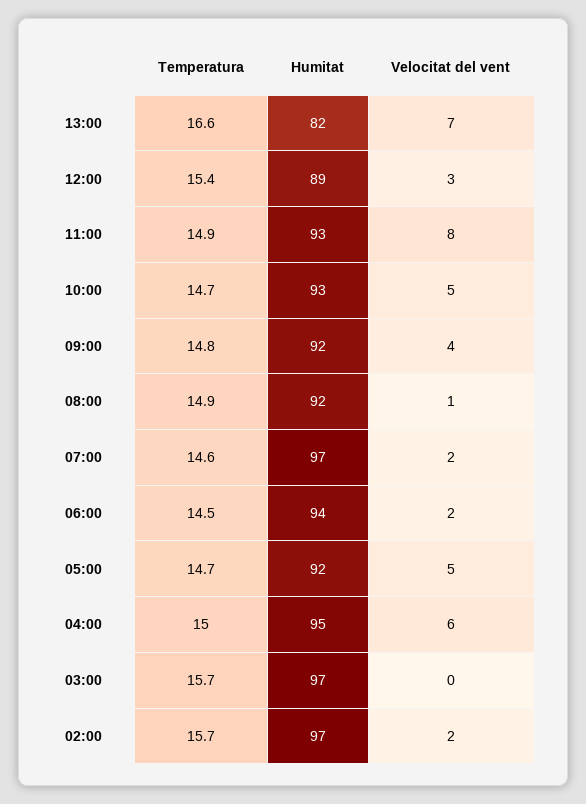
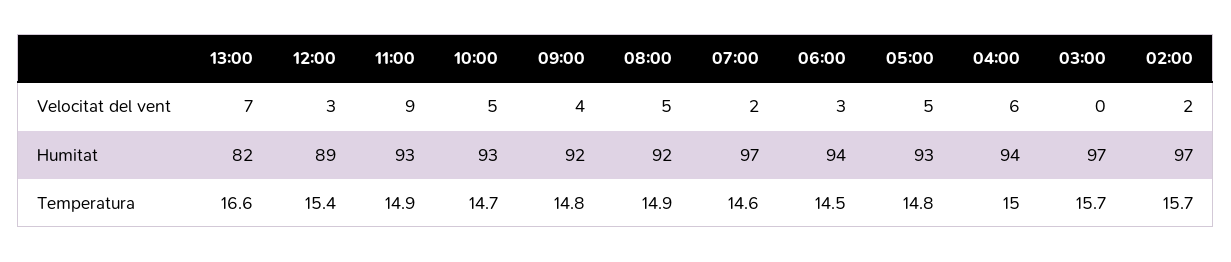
Velocitat del vent, 11:00: 8 -> 9
Velocitat del vent, 08:00: 1 -> 5
Velocitat del vent, 06:00: 2 -> 3
Temperatura, 05:00: 14.7 -> 14.8
Humitat, 05:00: 92 -> 93
Humitat, 04:00: 95 -> 94

